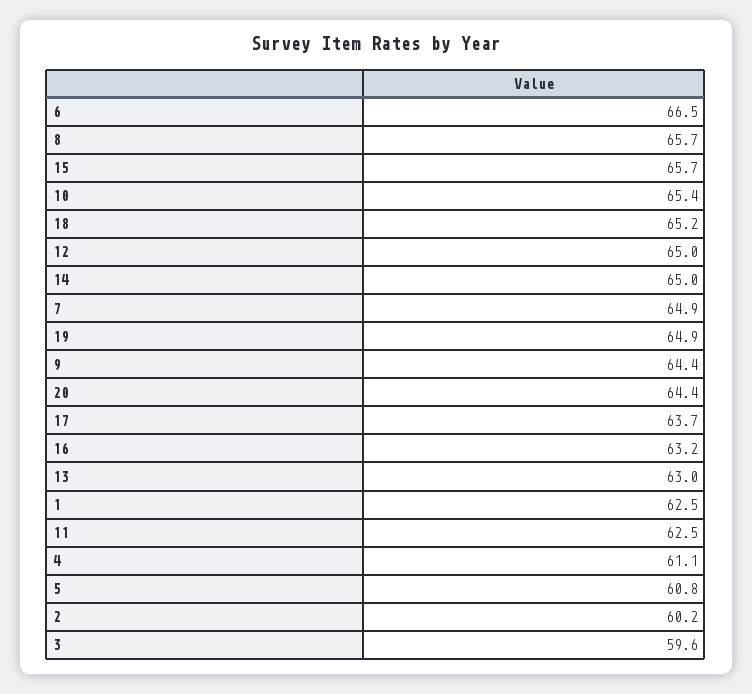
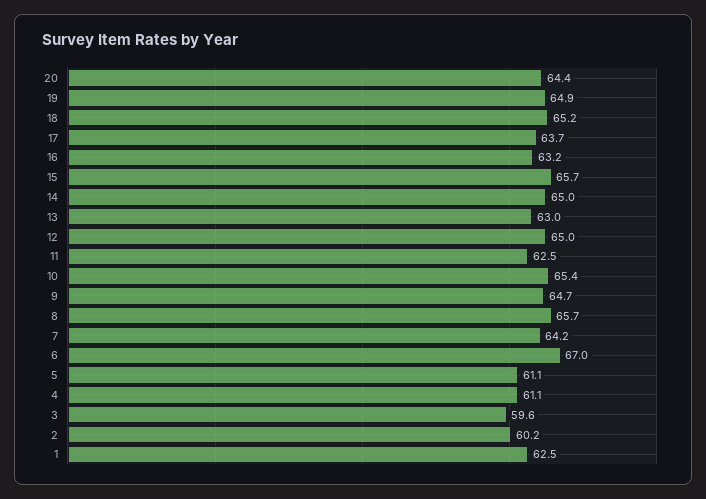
6: 66.5 -> 67
7: 64.9 -> 64.2
9: 64.4 -> 64.7
5: 60.8 -> 61.1

